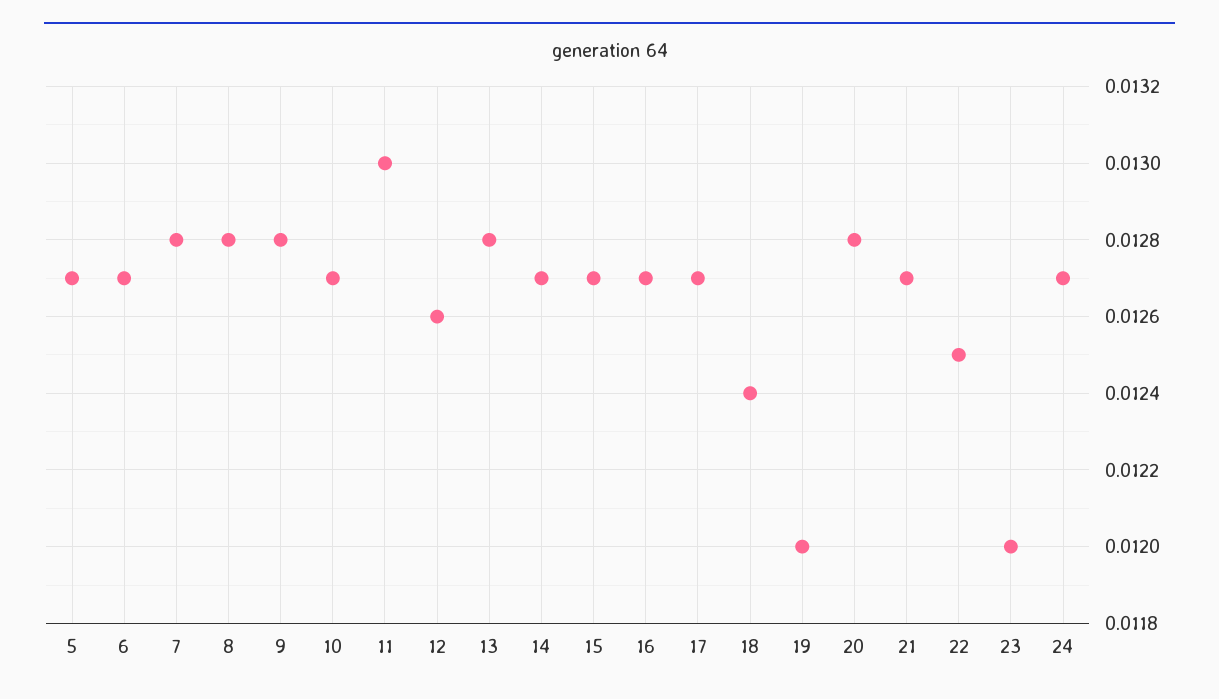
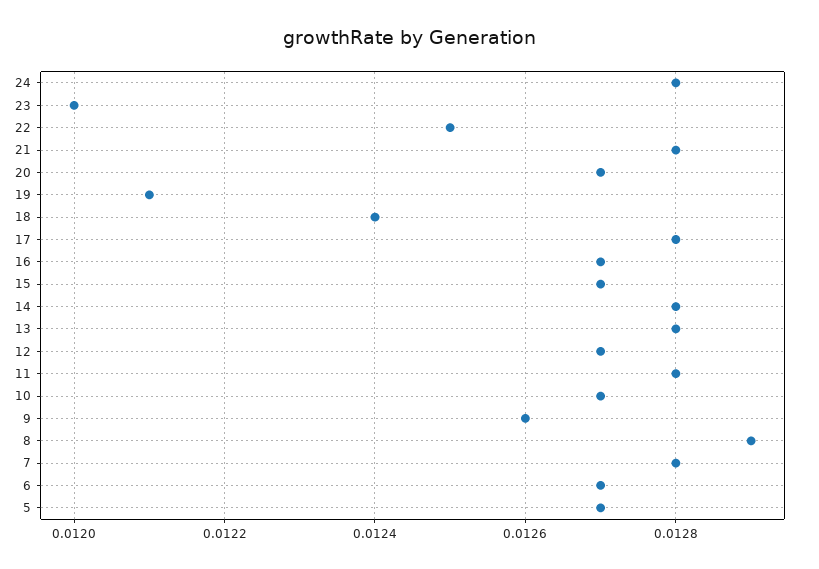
8: 0.0128 -> 0.0129
9: 0.0128 -> 0.0126
11: 0.013 -> 0.0128
12: 0.0126 -> 0.0127
14: 0.0127 -> 0.0128
17: 0.0127 -> 0.0128
19: 0.012 -> 0.0121
20: 0.0128 -> 0.0127
21: 0.0127 -> 0.0128
24: 0.0127 -> 0.0128

